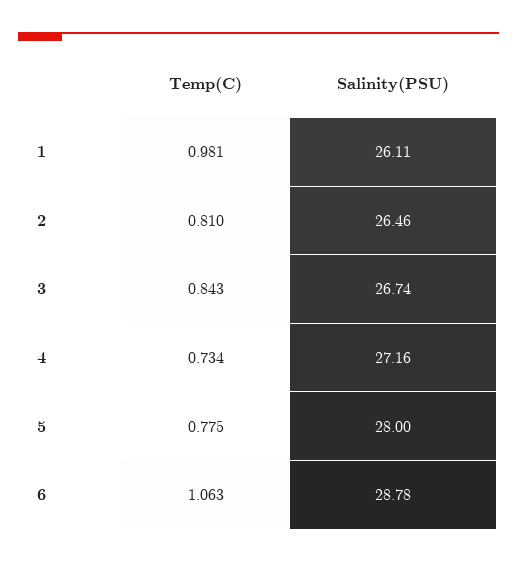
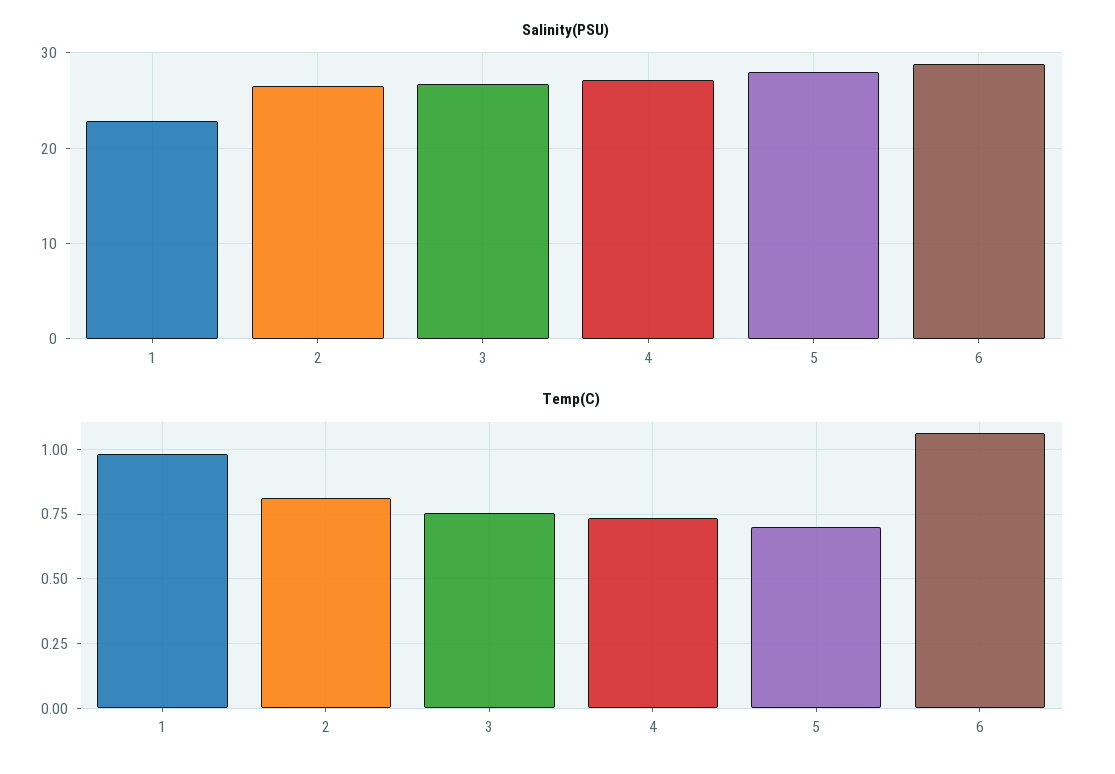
Salinity(PSU), 1: 26.11 -> 23
Temp(C), 3: 0.843 -> 0.75
Temp(C), 5: 0.775 -> 0.7

